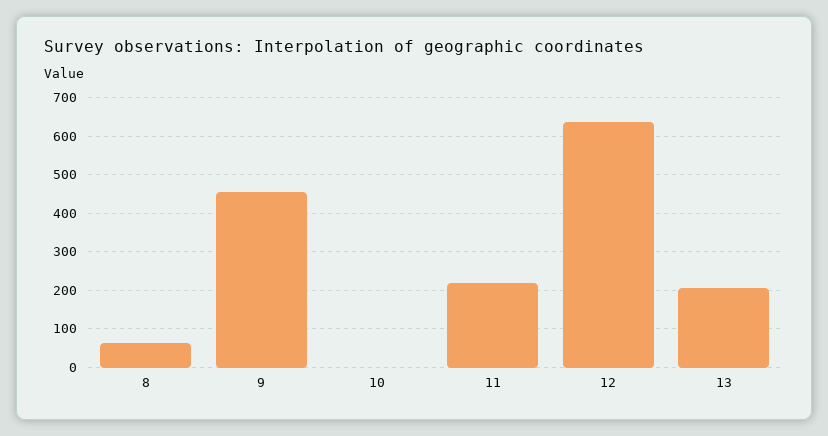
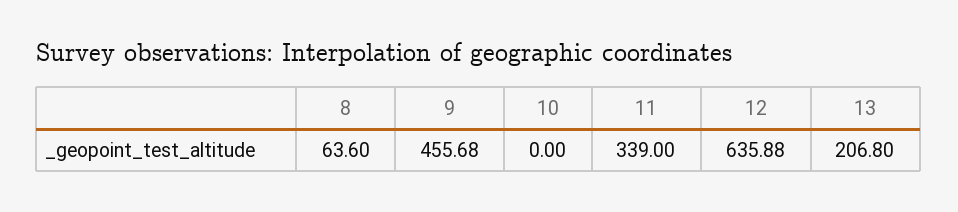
11: 220 -> 339

